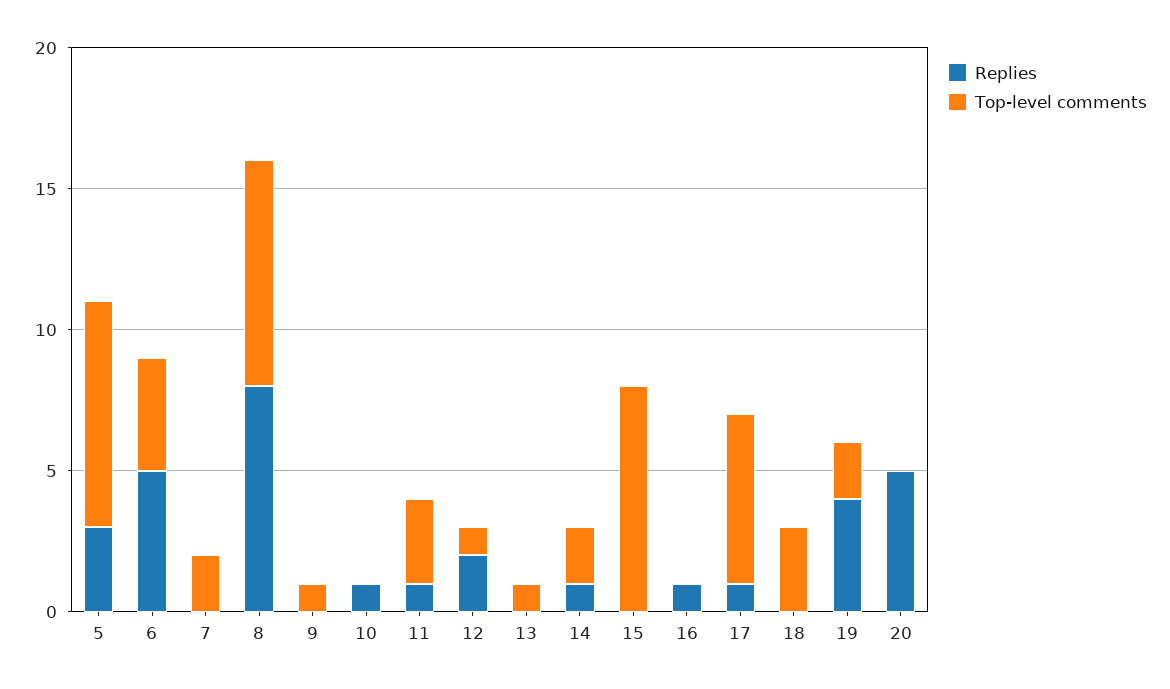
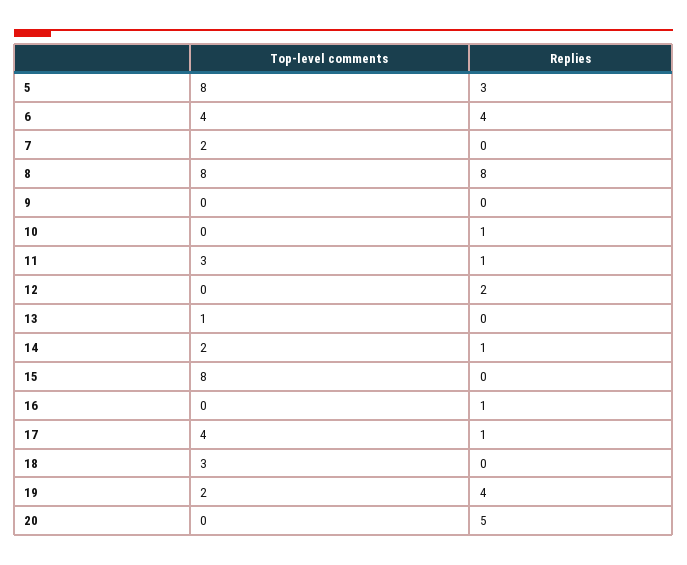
Replies, 6: 5 -> 4
Top-level comments, 9: 1 -> 0
Top-level comments, 12: 1 -> 0
Top-level comments, 17: 6 -> 4

